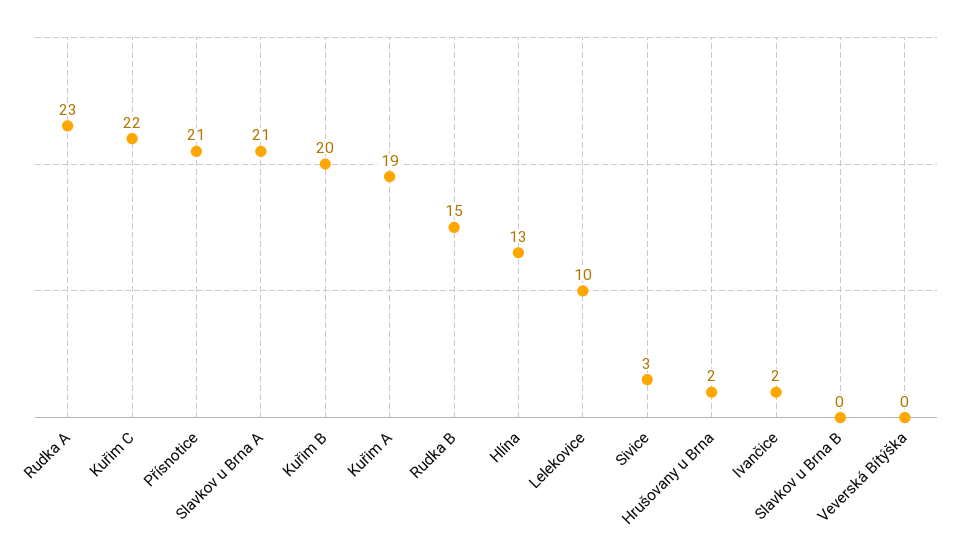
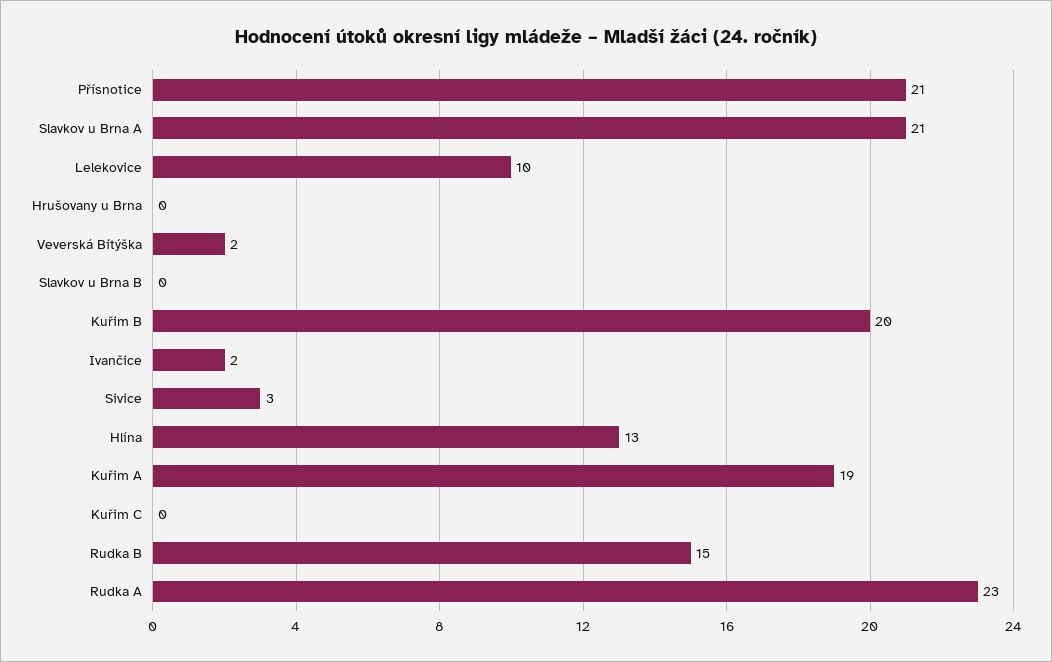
Kuřim C: 22 -> 0
Hrušovany u Brna: 2 -> 0
Veverská Bítýška: 0 -> 2

